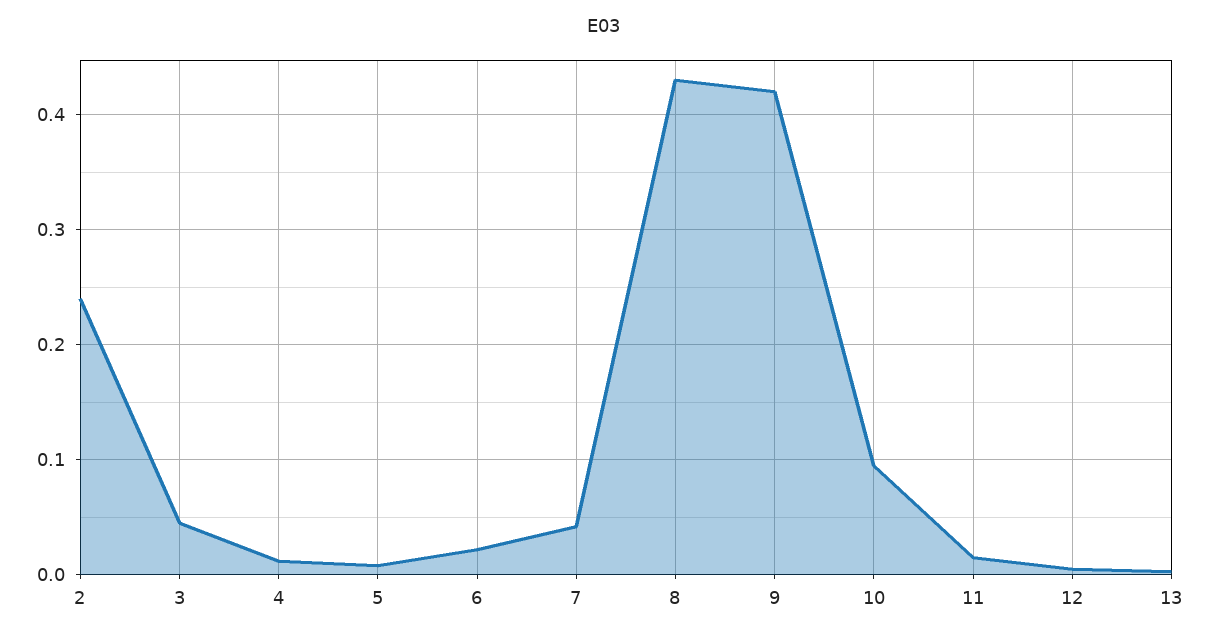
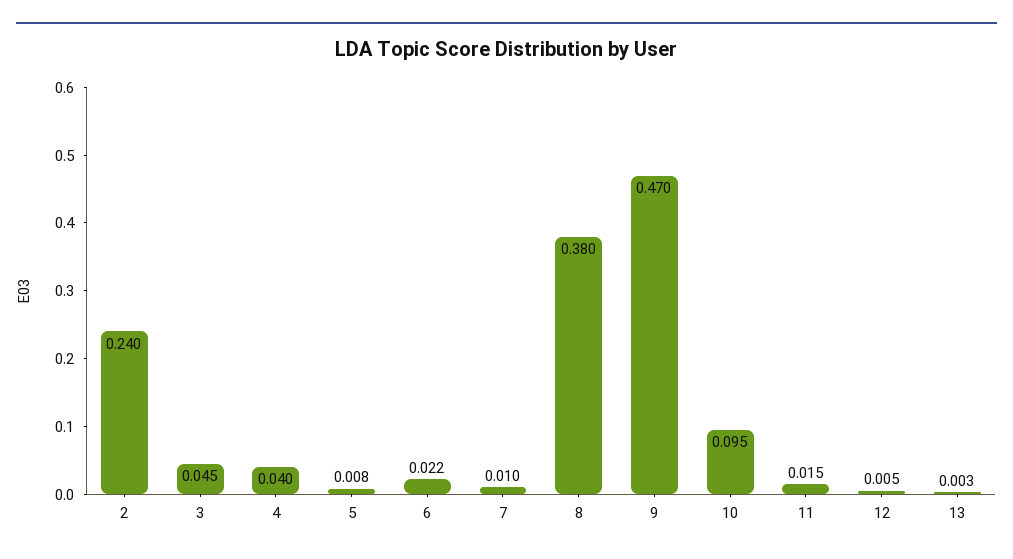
4: 0.01 -> 0.04
7: 0.04 -> 0.01
8: 0.43 -> 0.38
9: 0.42 -> 0.47

